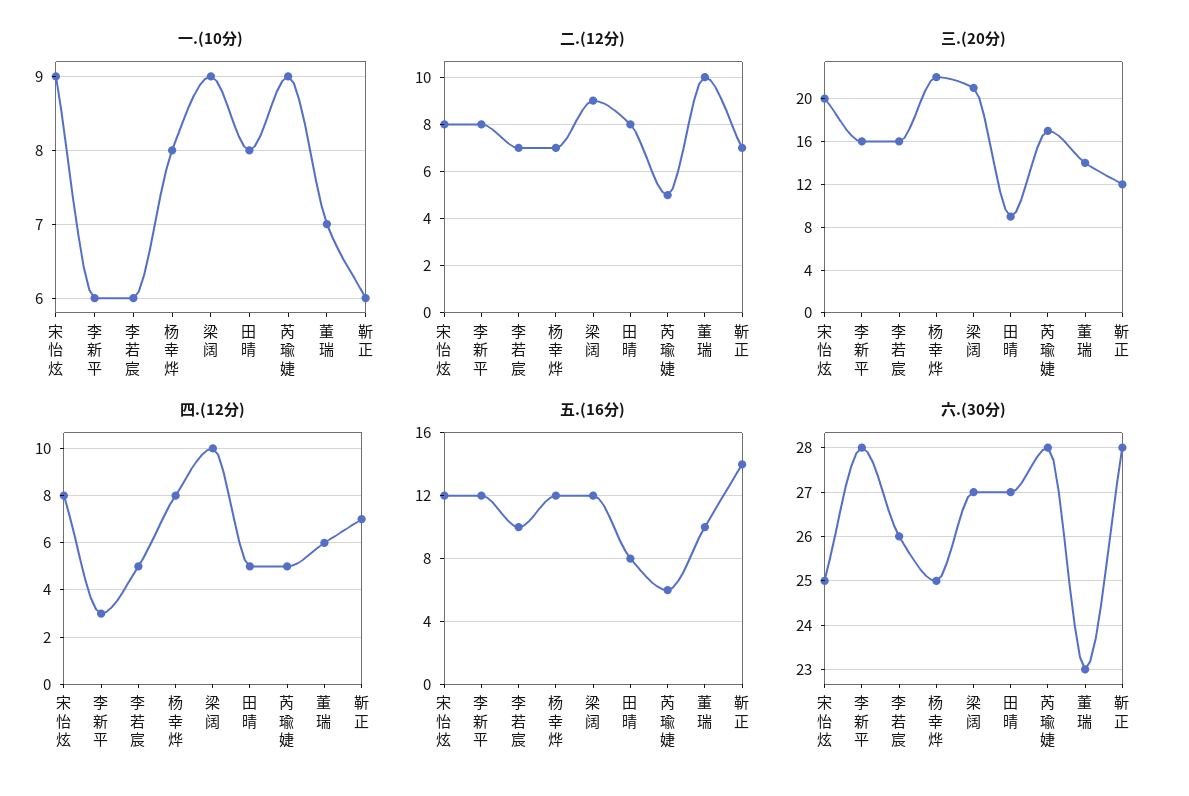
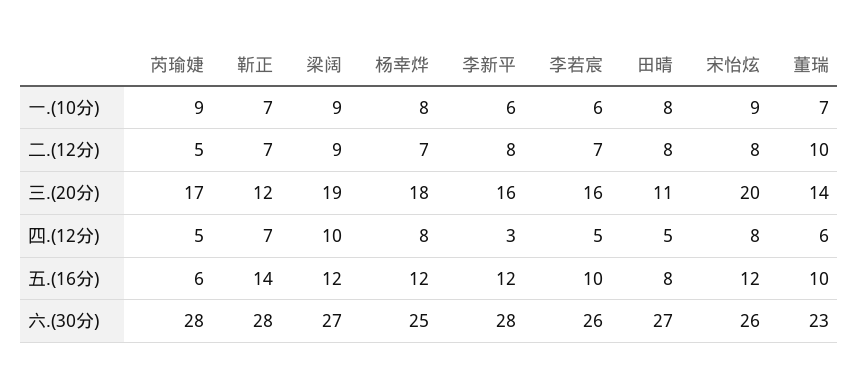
一.(10分), 靳正: 6 -> 7
三.(20分), 杨幸烨: 22 -> 18
三.(20分), 梁阔: 21 -> 19
三.(20分), 田晴: 9 -> 11
六.(30分), 宋怡炫: 25 -> 26

